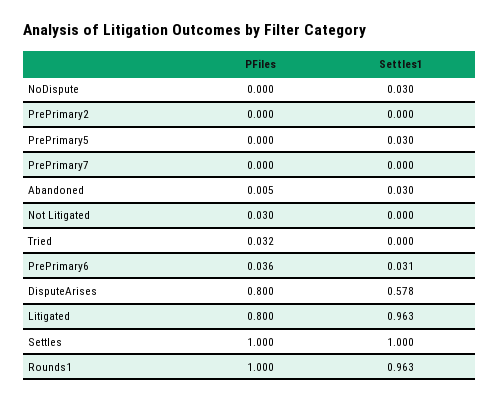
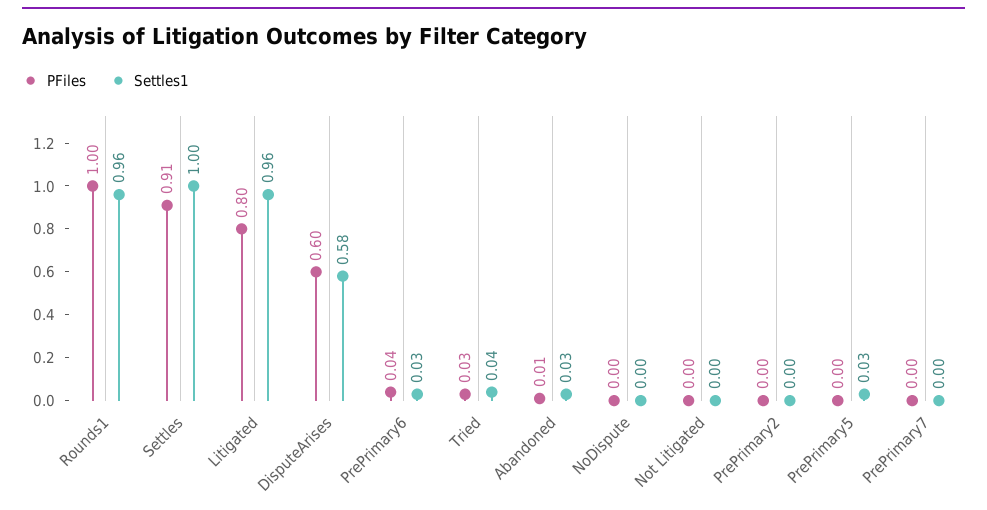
Settles1, NoDispute: 0.03 -> 0
PFiles, Not Litigated: 0.03 -> 0
Settles1, Tried: 0 -> 0.04
PFiles, DisputeArises: 0.8 -> 0.6
PFiles, Settles: 1 -> 0.91

